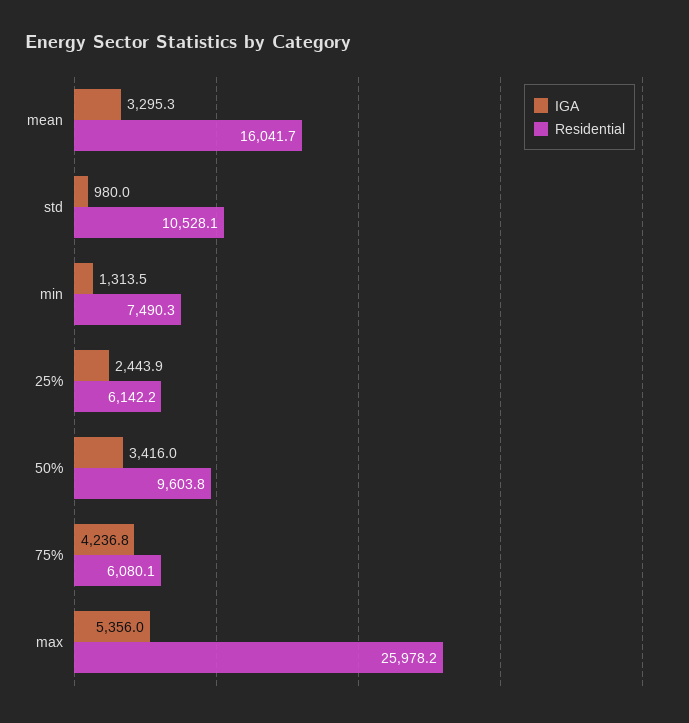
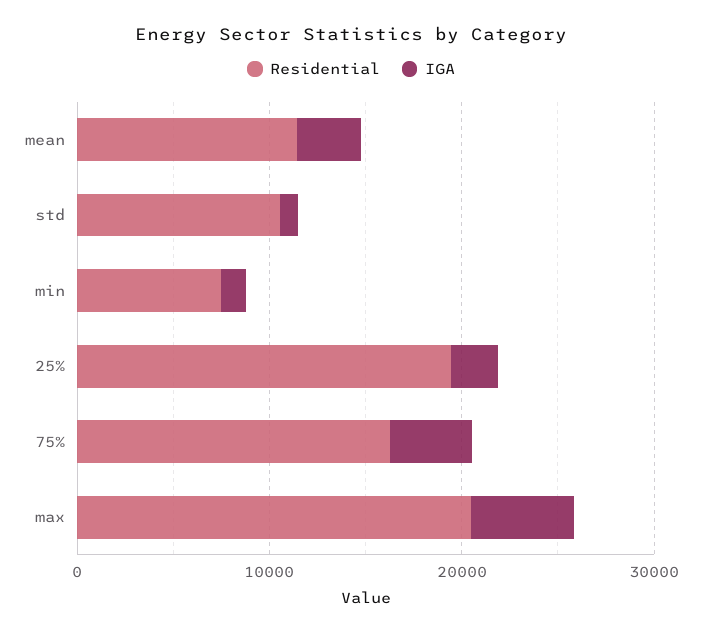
Residential, mean: 16041.7 -> 12000
Residential, 25%: 6142.2 -> 20000
IGA, 50%: 3416 -> none
Residential, 50%: 9603.8 -> none
Residential, 75%: 6080.1 -> 16000
Residential, max: 25978.2 -> 20000

